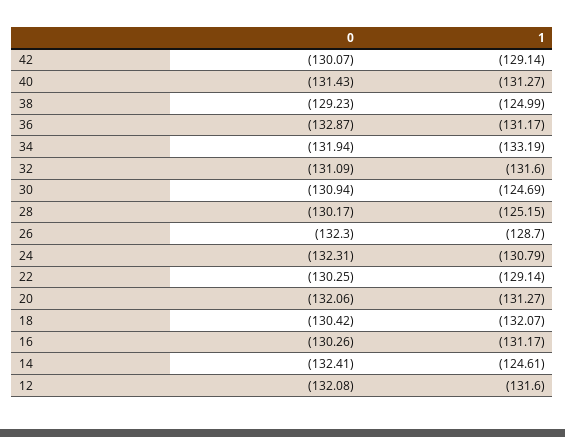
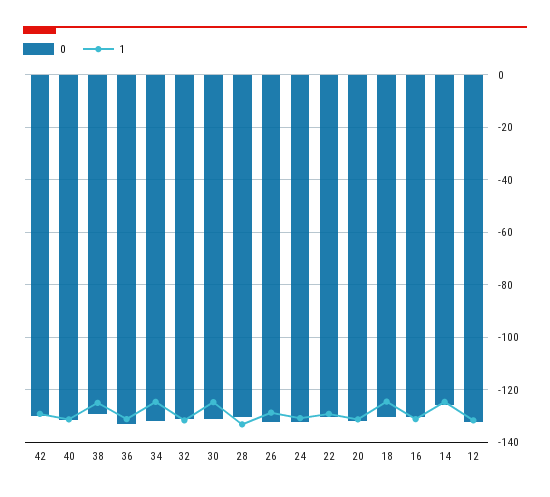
1, 34: -133.19 -> -125
1, 28: -125.15 -> -132.5
1, 18: -132.07 -> -125
0, 14: -132.41 -> -125

